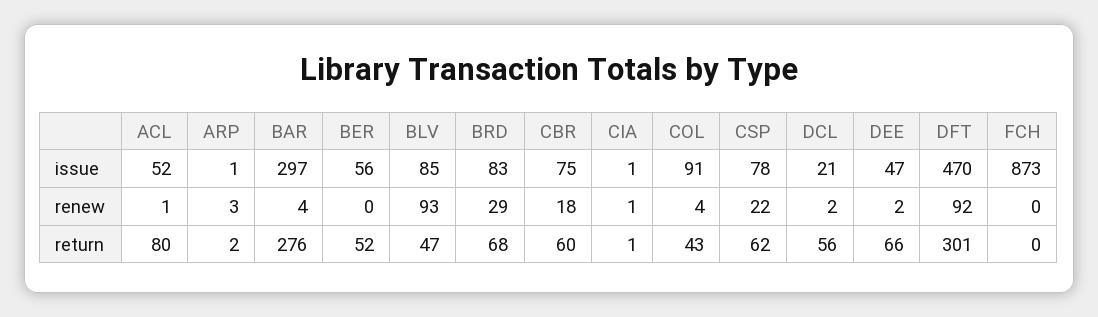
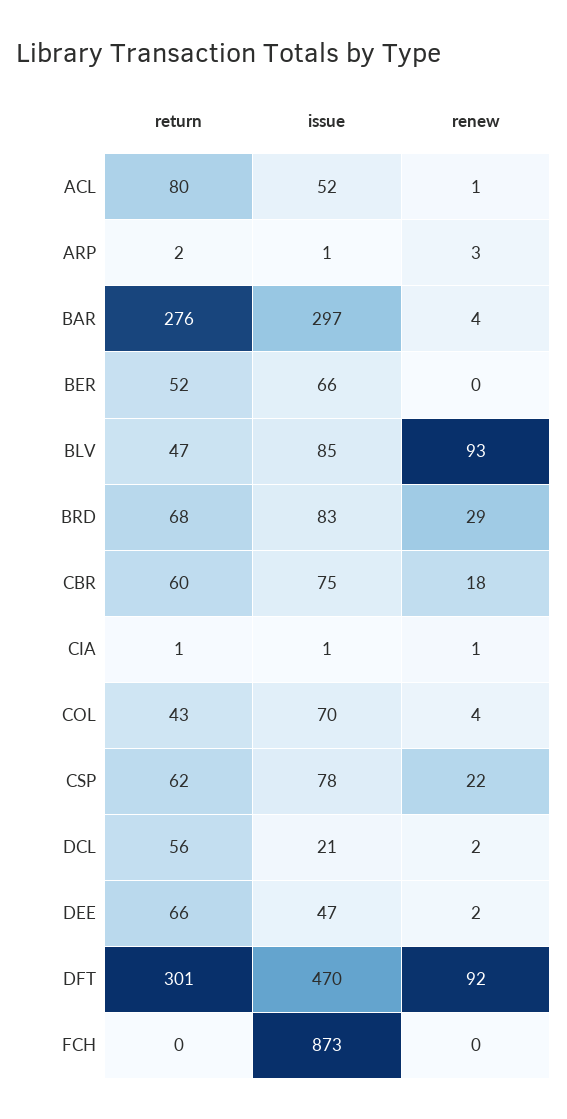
BER, issue: 56 -> 66
COL, issue: 91 -> 70

